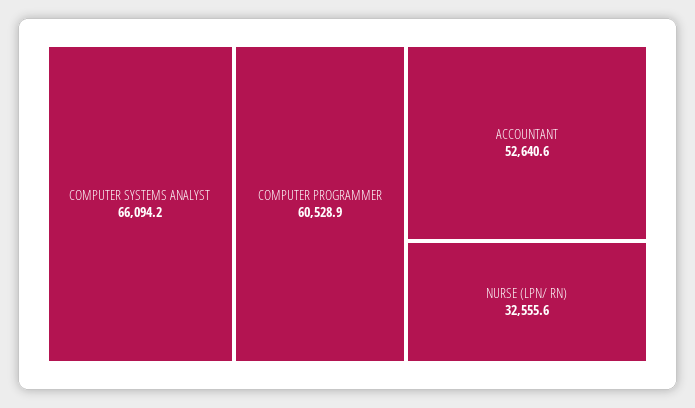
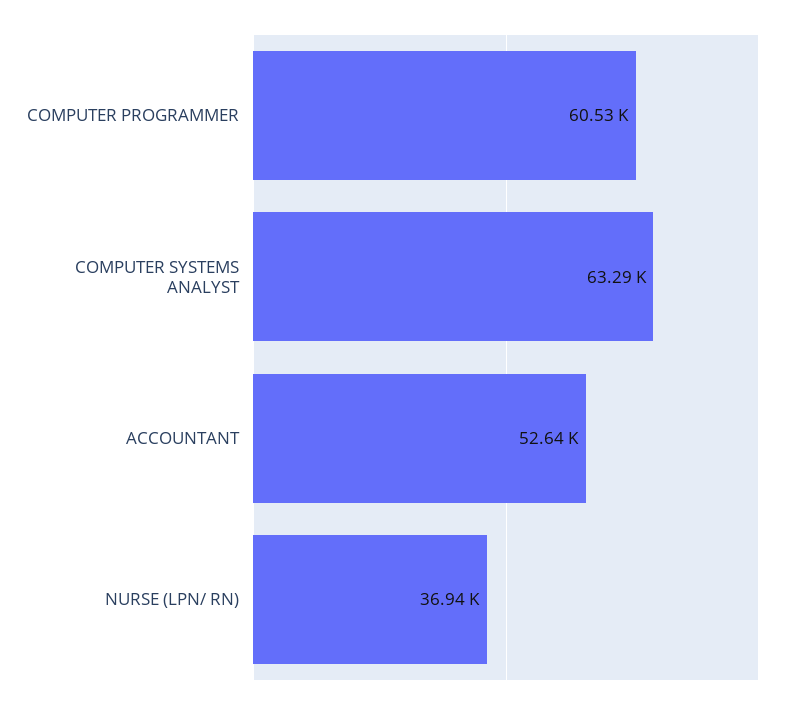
COMPUTER SYSTEMS ANALYST: 66094.2 -> 63290
NURSE (LPN/ RN): 32555.6 -> 36940

